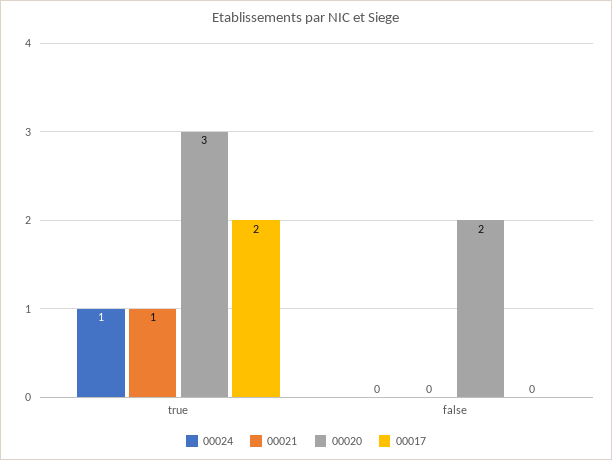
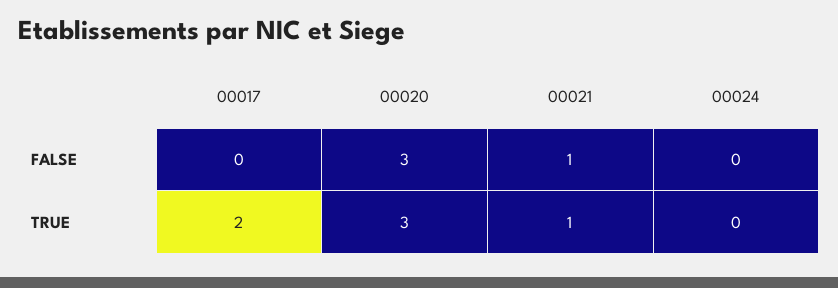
00024, true: 1 -> 0
00021, false: 0 -> 1
00020, false: 2 -> 3

